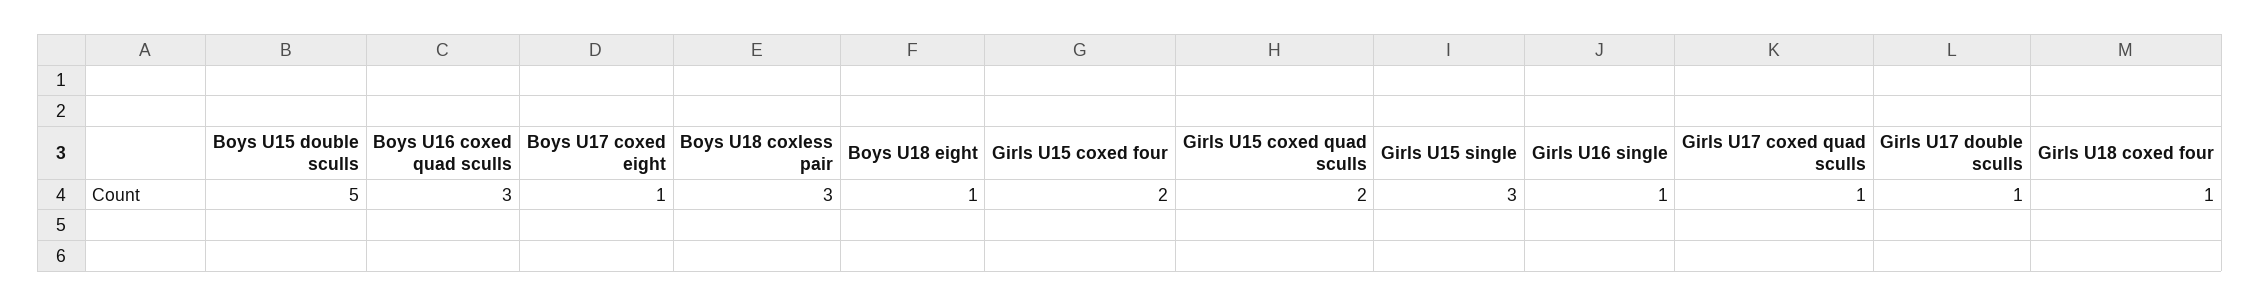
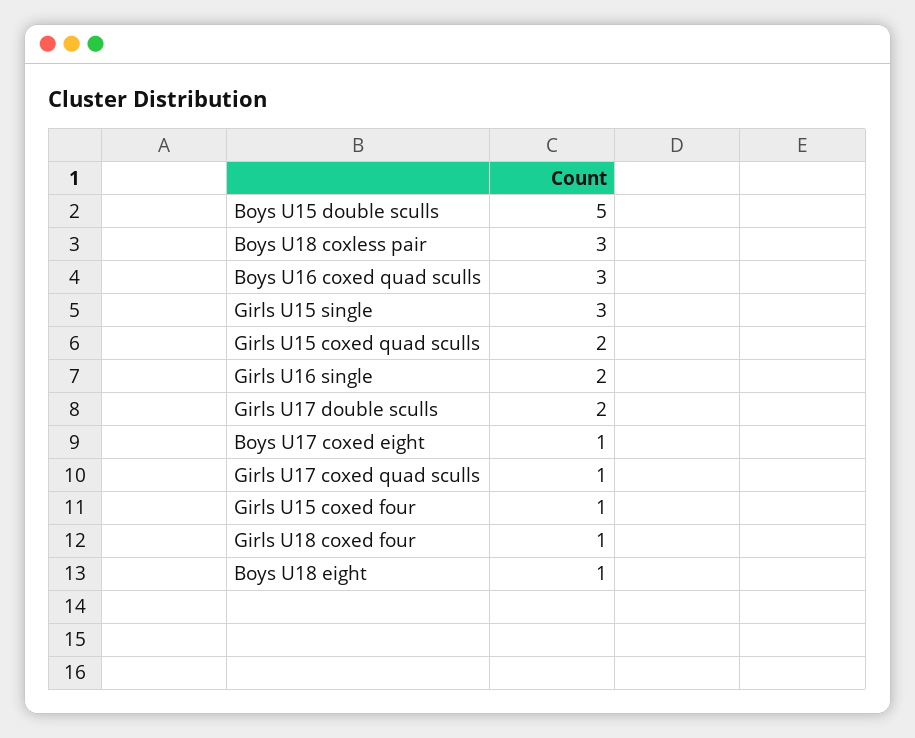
Girls U15 coxed four: 2 -> 1
Girls U16 single: 1 -> 2
Girls U17 double sculls: 1 -> 2

